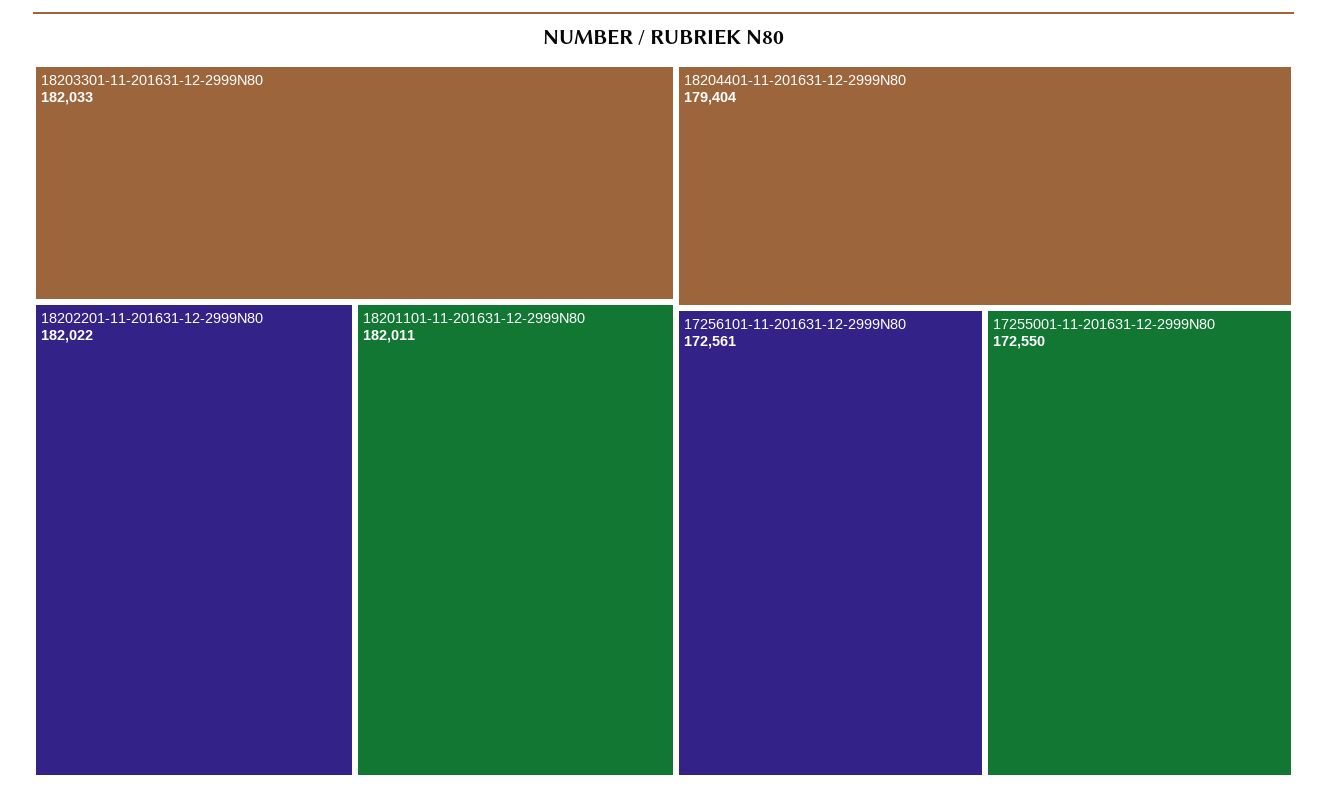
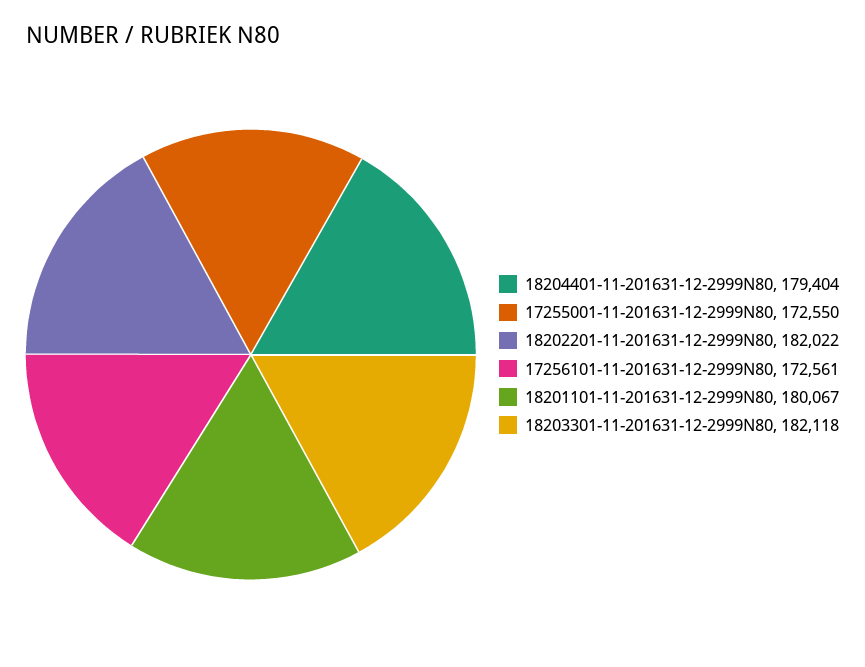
18203301-11-201631-12-2999N80: 182033 -> 182118
18201101-11-201631-12-2999N80: 182011 -> 180067

